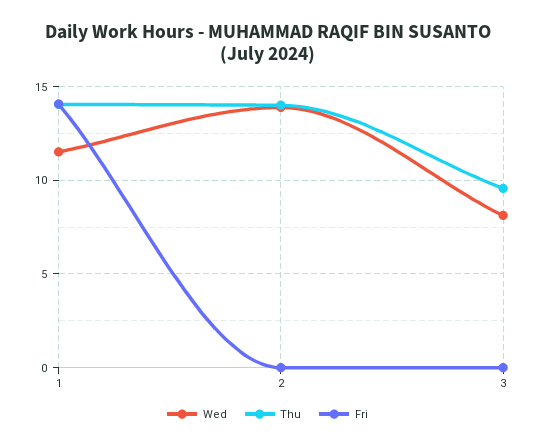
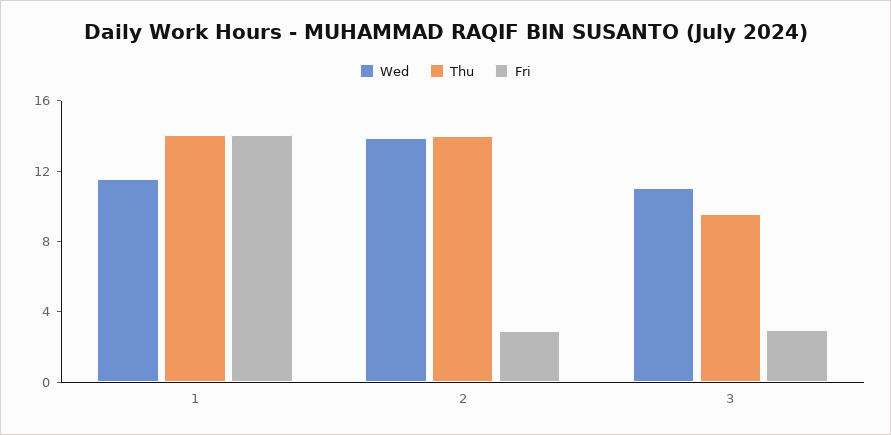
Fri, 2: 0 -> 3
Wed, 3: 8 -> 11
Fri, 3: 0 -> 3

